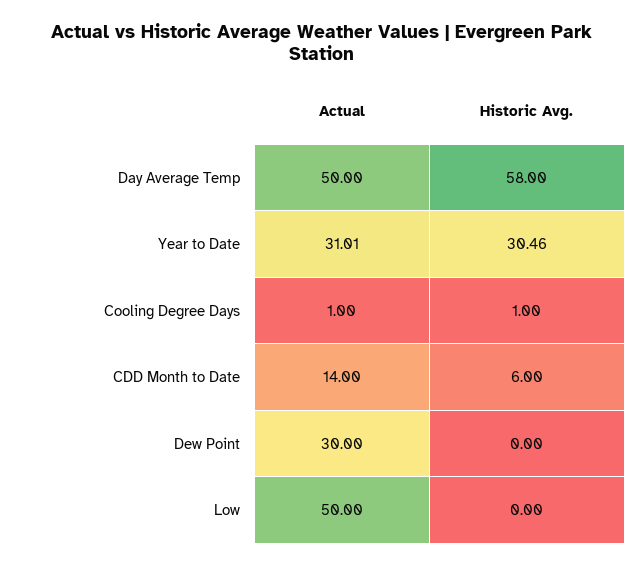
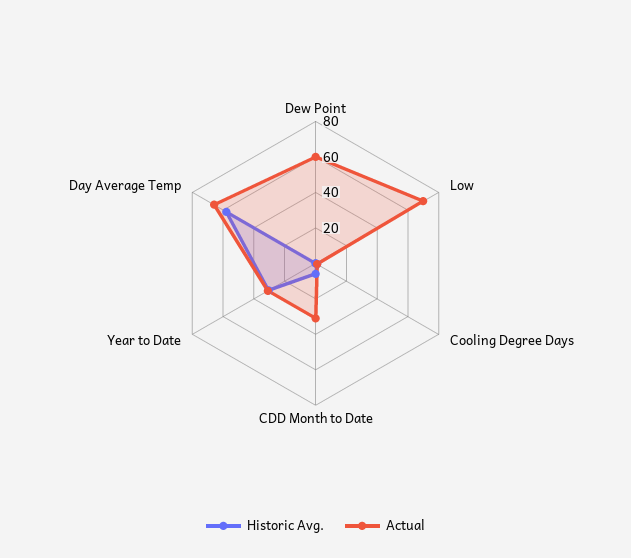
Actual, Day Average Temp: 50 -> 65
Actual, CDD Month to Date: 14 -> 30
Actual, Dew Point: 30 -> 60
Actual, Low: 50 -> 70

